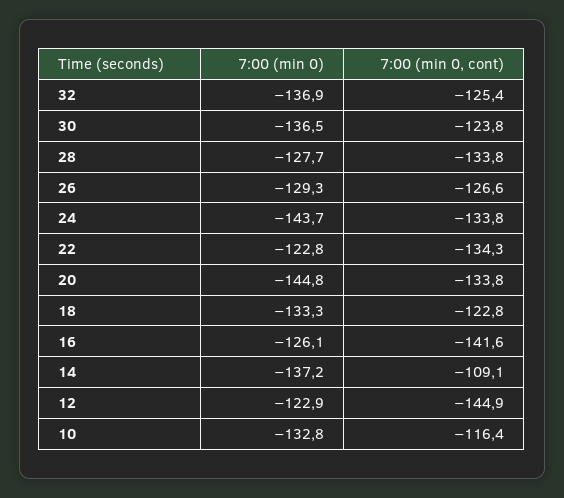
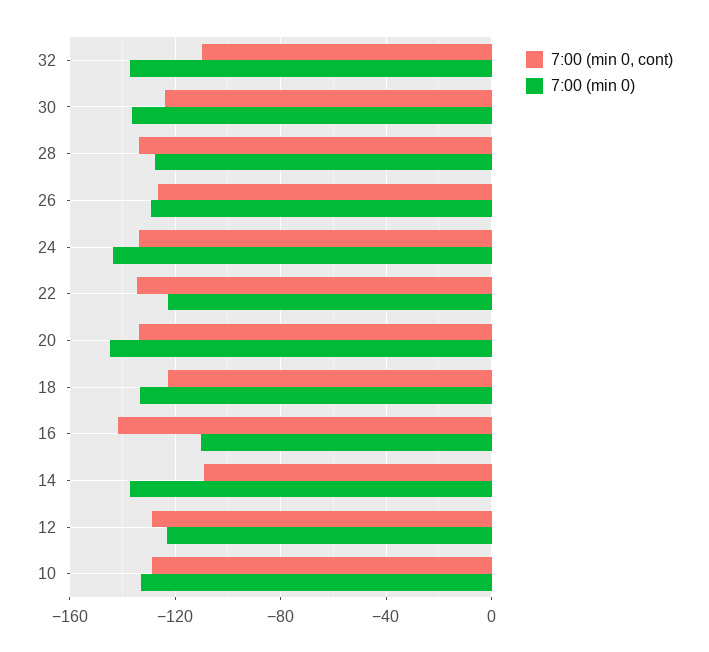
7:00 (min 0, cont), 32: -125.4 -> -110
7:00 (min 0), 16: -126.1 -> -110
7:00 (min 0, cont), 12: -144.9 -> -130
7:00 (min 0, cont), 10: -116.4 -> -130

